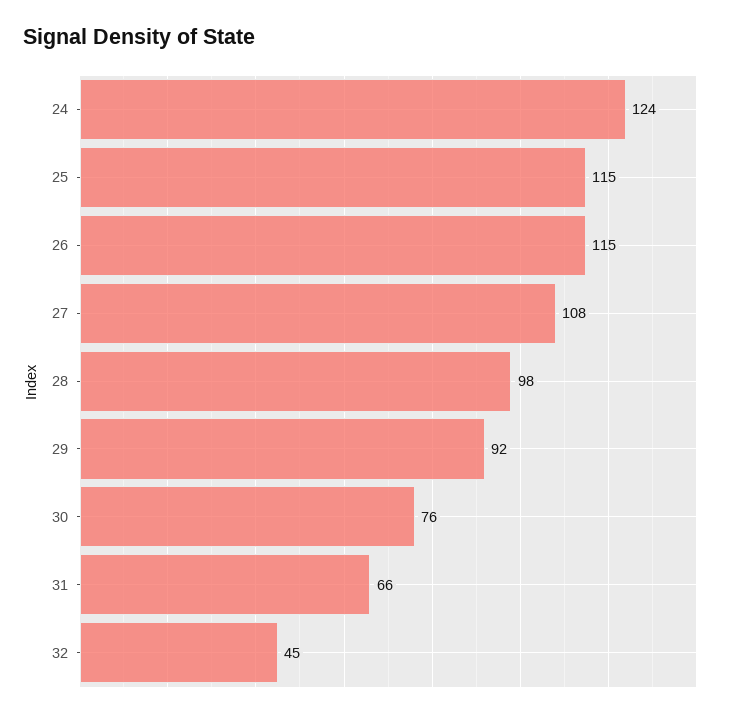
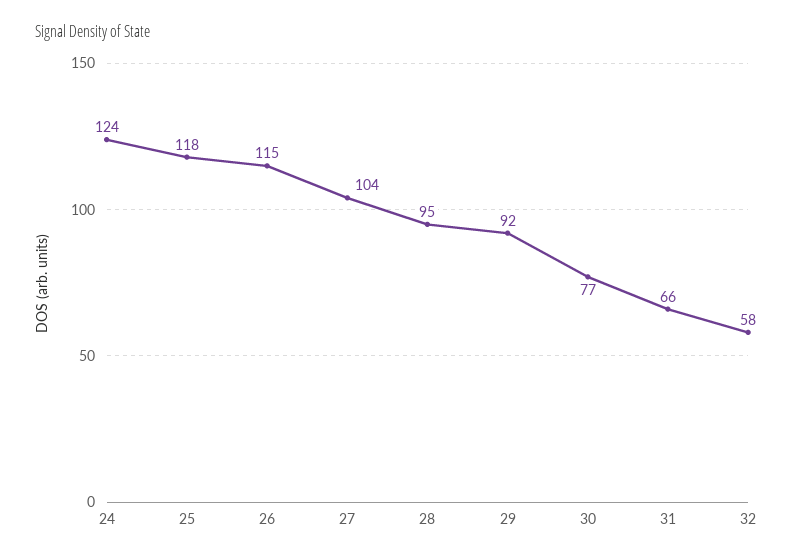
25: 115 -> 118
27: 108 -> 104
28: 98 -> 95
30: 76 -> 77
32: 45 -> 58

